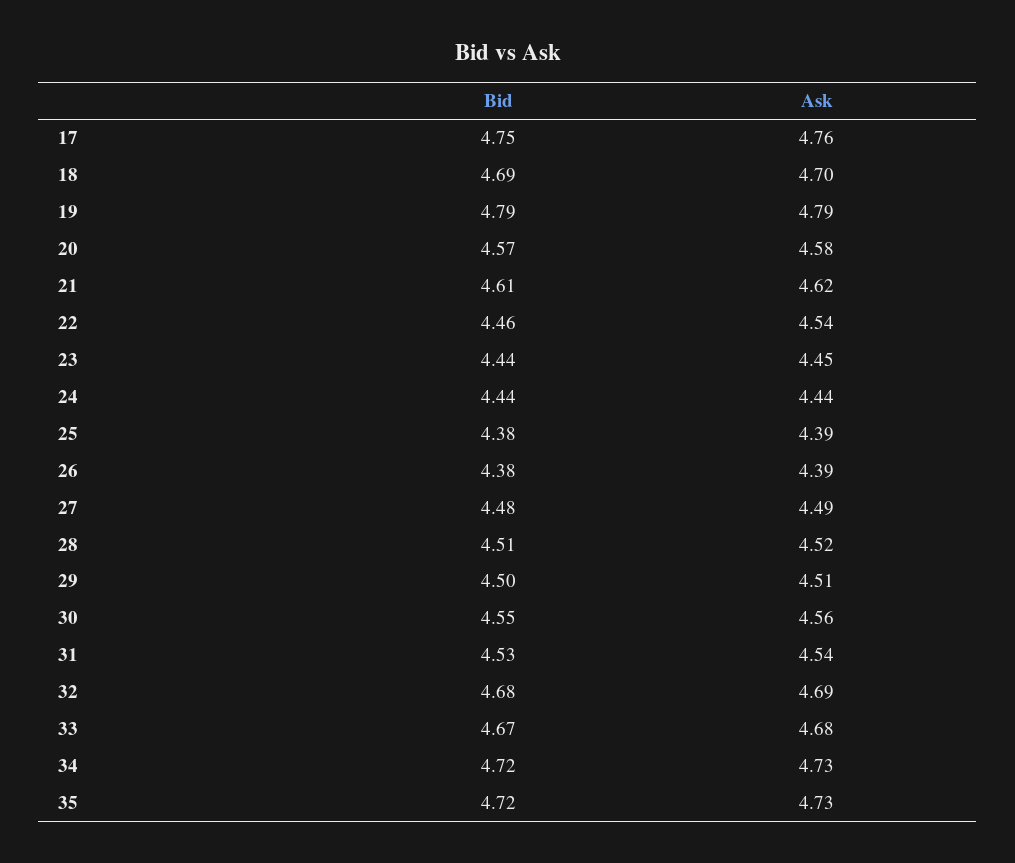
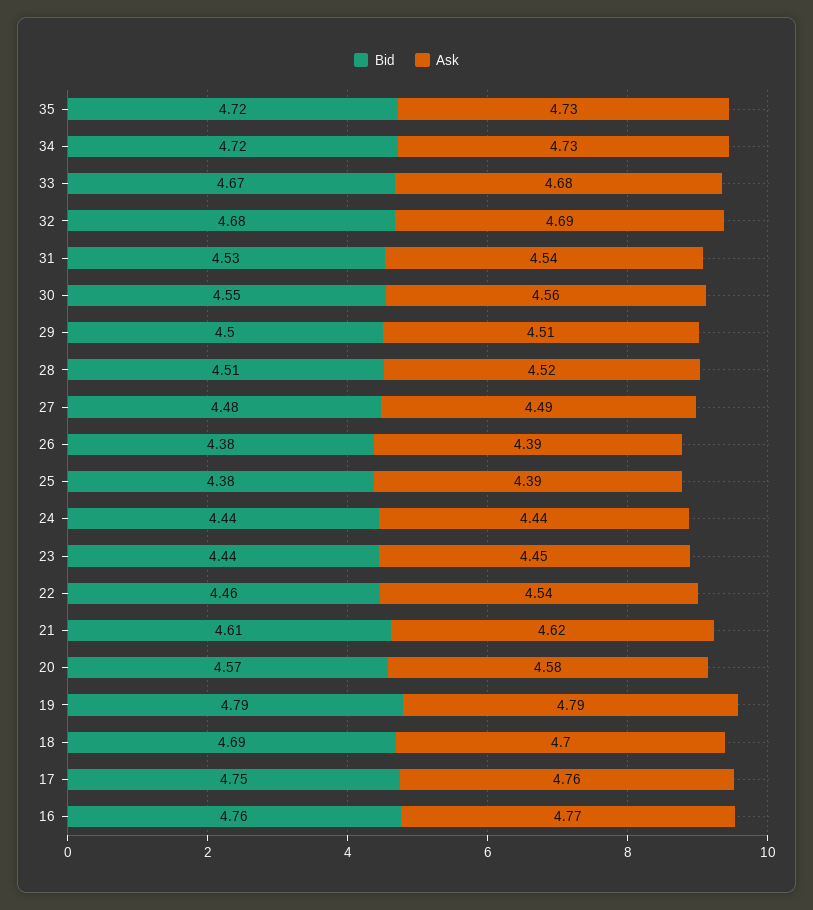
Bid, 16: none -> 4.76
Ask, 16: none -> 4.77

